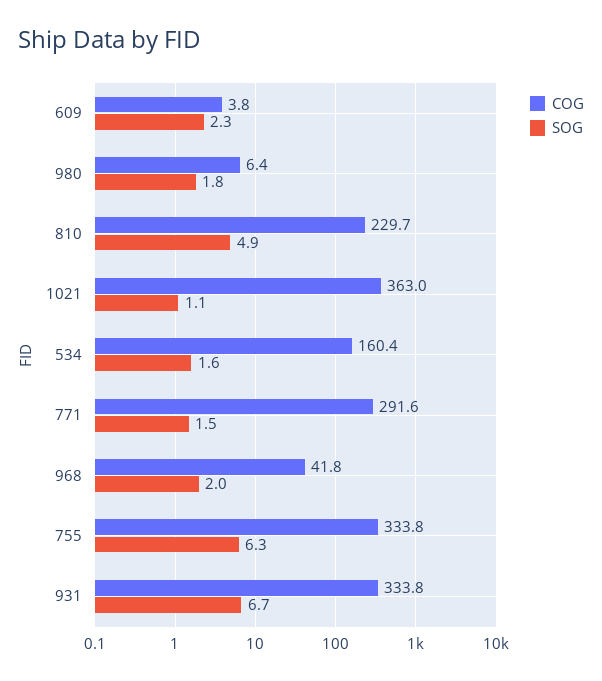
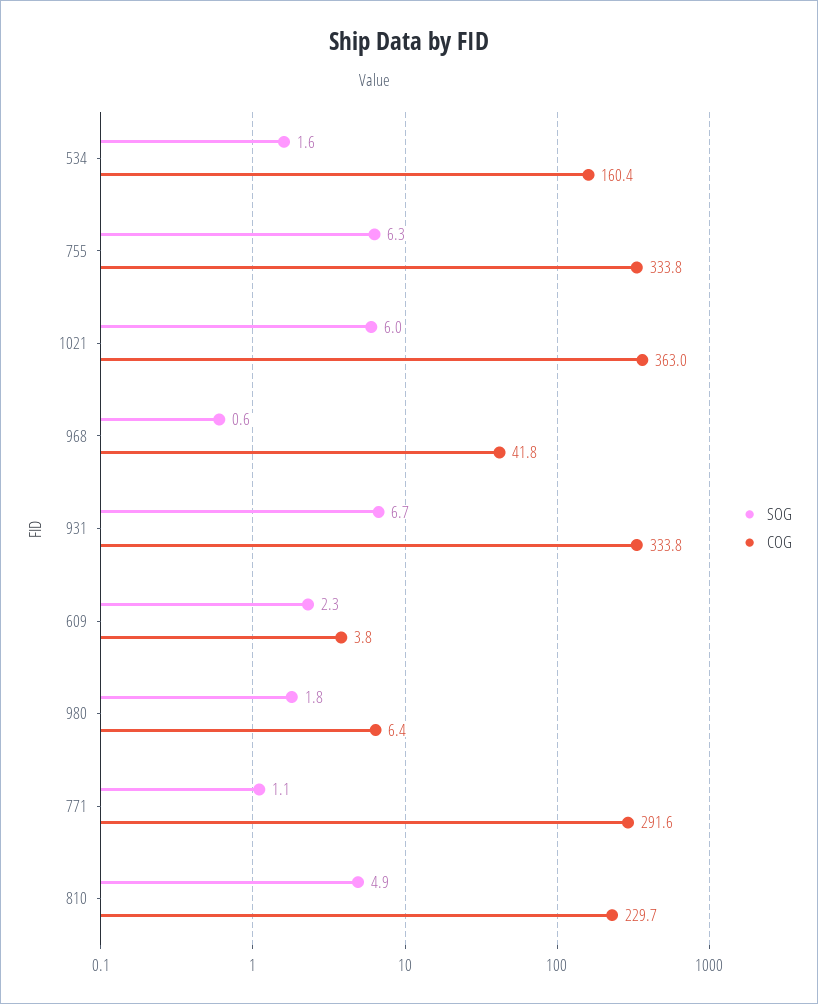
SOG, 1021: 1.1 -> 6
SOG, 771: 1.5 -> 1.1
SOG, 968: 2 -> 0.6

